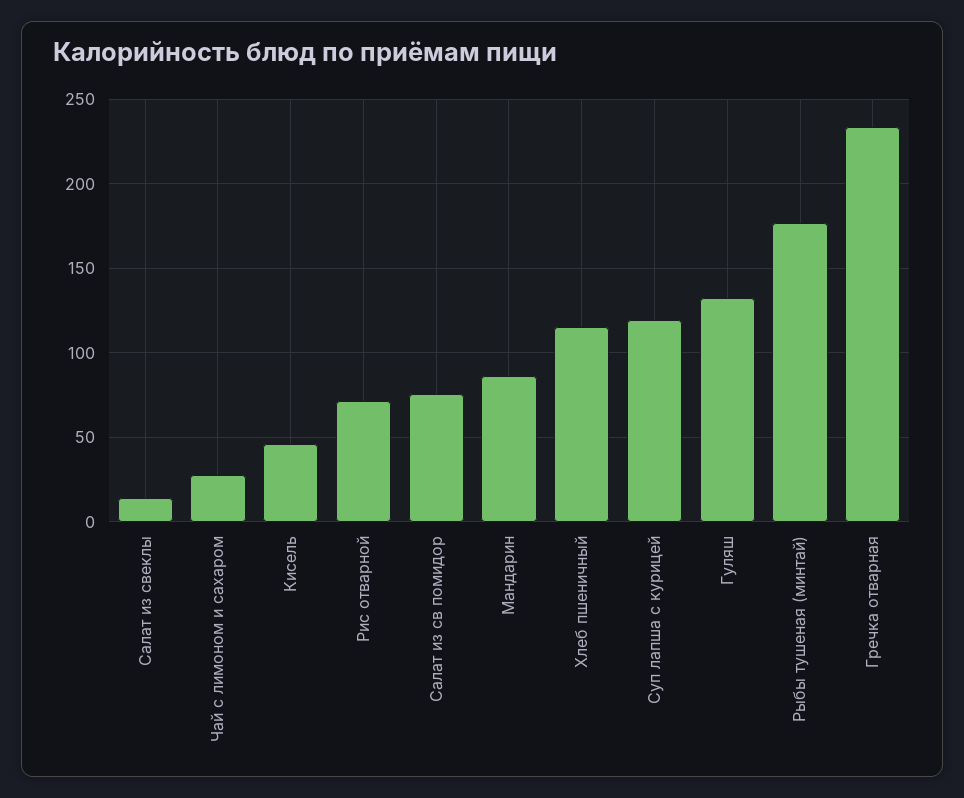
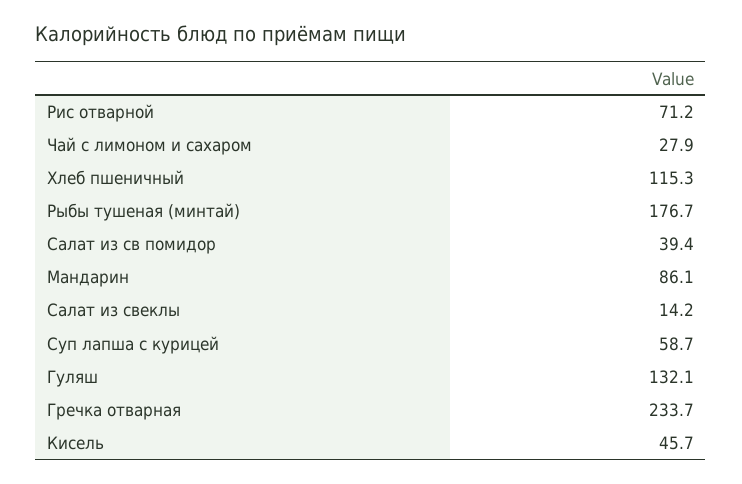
Салат из св помидор: 75 -> 39.4
Суп лапша с курицей: 120 -> 58.7

